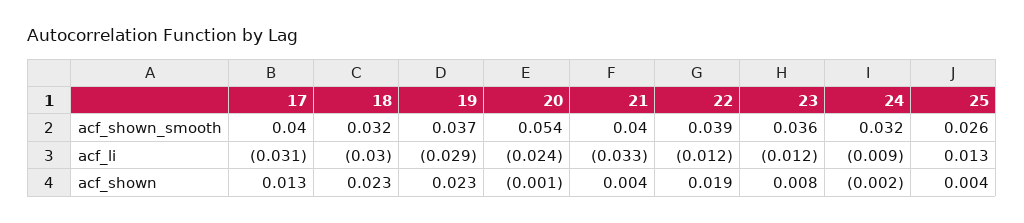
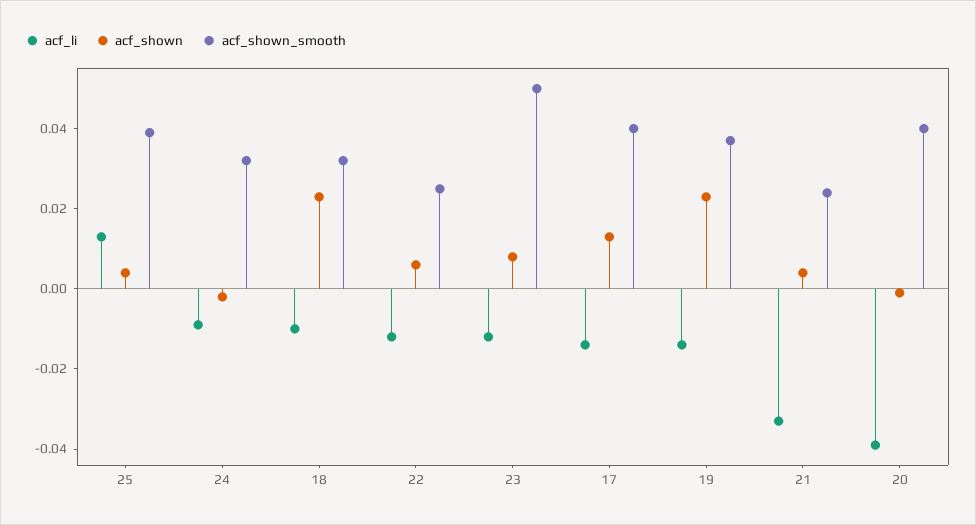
acf_shown_smooth, 20: 0.054 -> 0.04
acf_shown_smooth, 21: 0.04 -> 0.025
acf_shown_smooth, 22: 0.039 -> 0.025
acf_shown_smooth, 23: 0.036 -> 0.05
acf_shown_smooth, 25: 0.026 -> 0.04
acf_li, 17: -0.031 -> -0.015
acf_li, 18: -0.03 -> -0.01
acf_li, 19: -0.029 -> -0.015
acf_li, 20: -0.024 -> -0.04
acf_shown, 22: 0.019 -> 0.005

